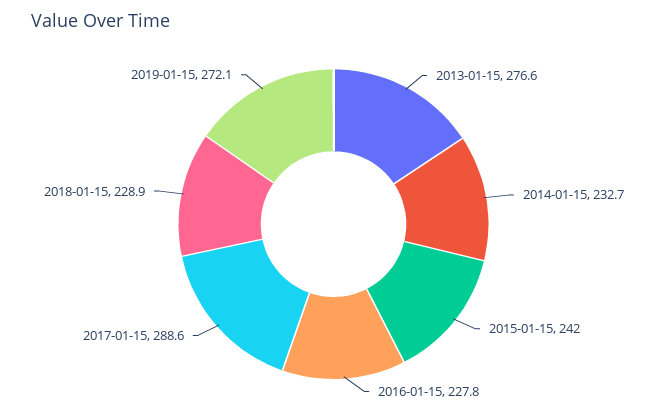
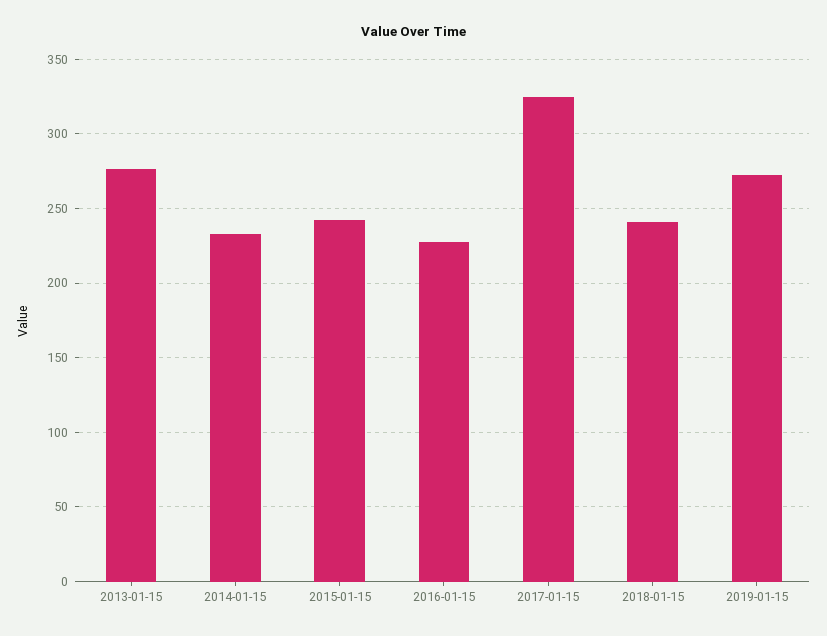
2017-01-15: 288.6 -> 325
2018-01-15: 228.9 -> 240

